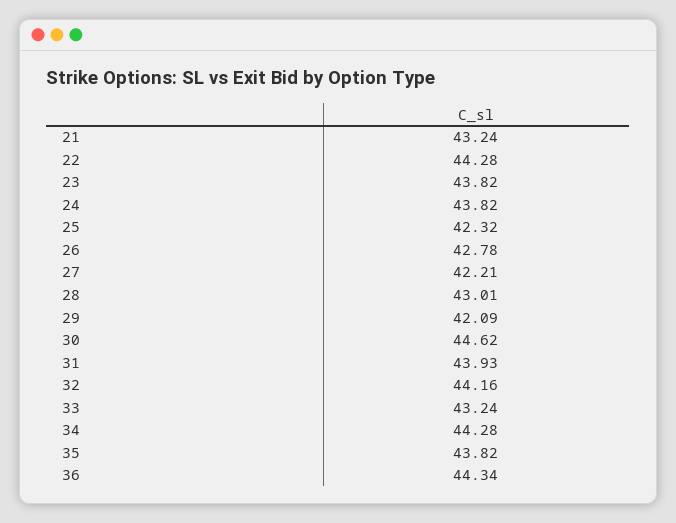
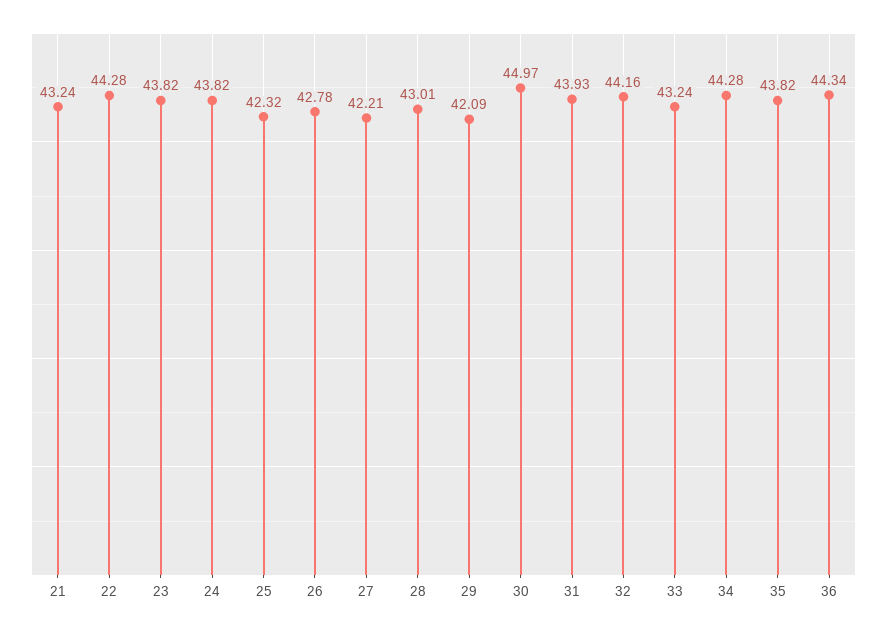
30: 44.62 -> 44.97

